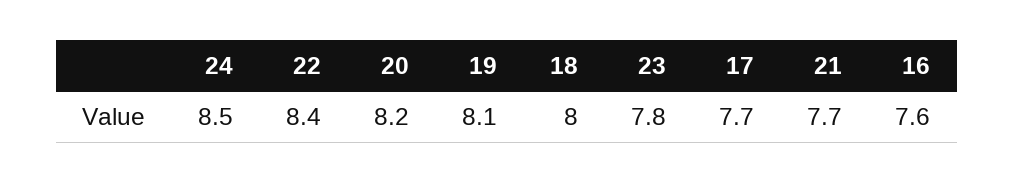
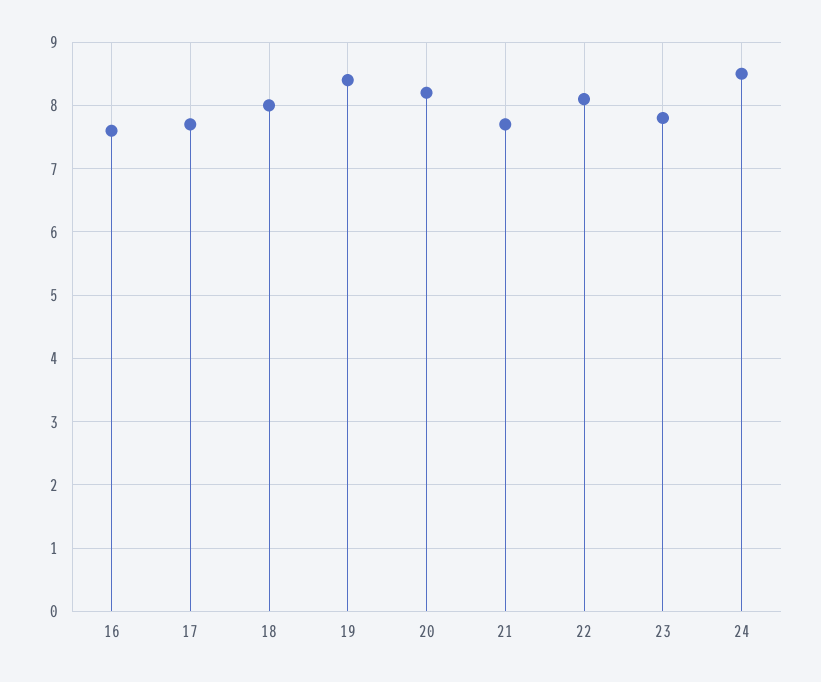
22: 8.4 -> 8.1
19: 8.1 -> 8.4

